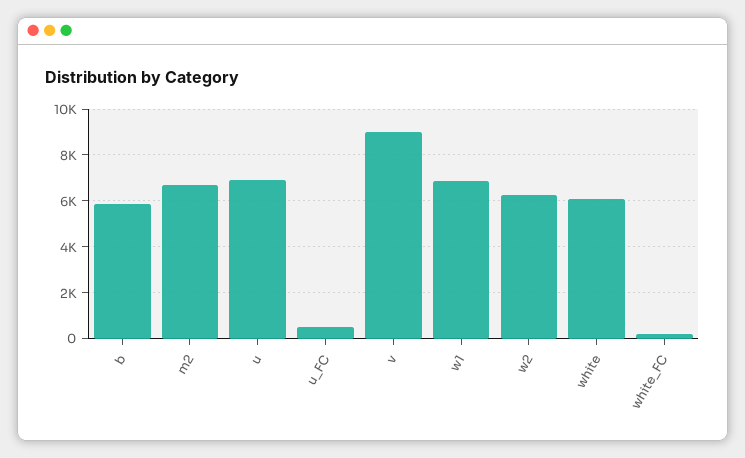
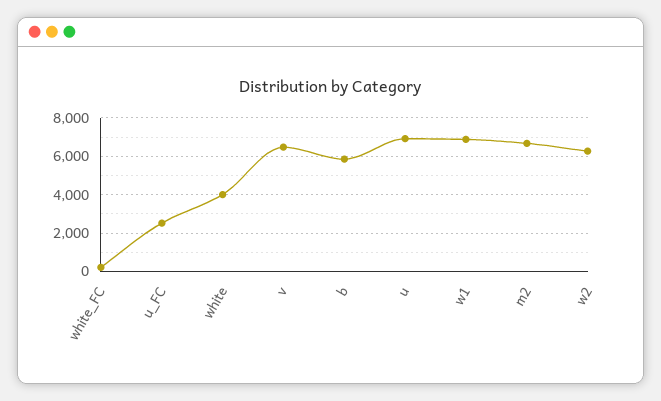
u_FC: 500 -> 2500
v: 9000 -> 6500
white: 6000 -> 4000

